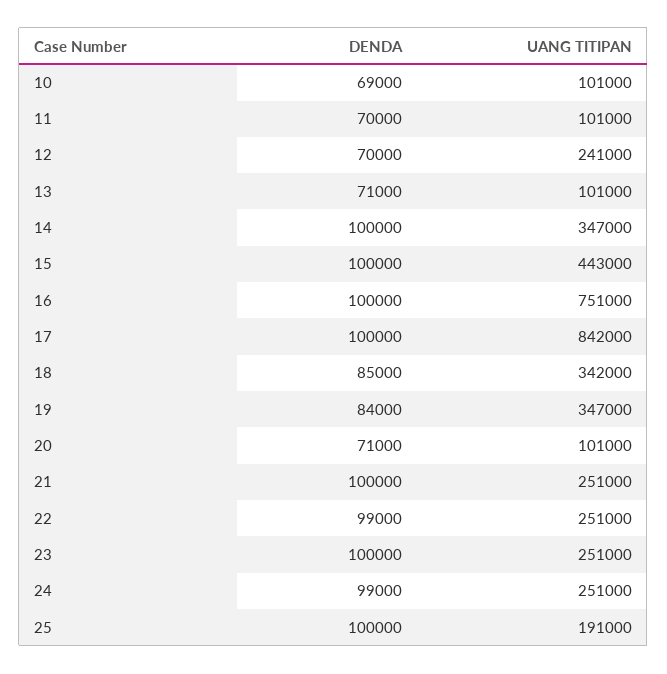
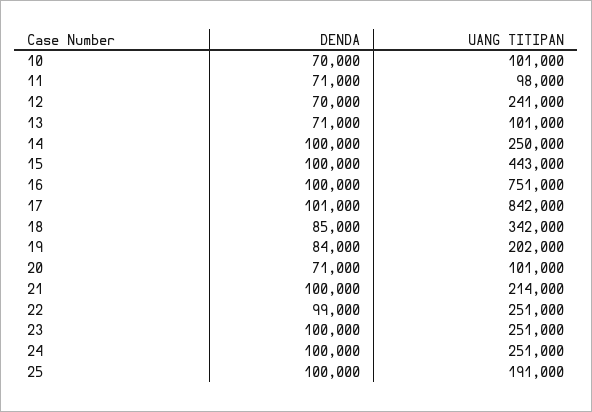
DENDA, 10: 69000 -> 70000
DENDA, 11: 70000 -> 71000
UANG TITIPAN, 11: 101000 -> 98000
UANG TITIPAN, 14: 347000 -> 250000
DENDA, 17: 100000 -> 101000
UANG TITIPAN, 19: 347000 -> 202000
UANG TITIPAN, 21: 251000 -> 214000
DENDA, 24: 99000 -> 100000

